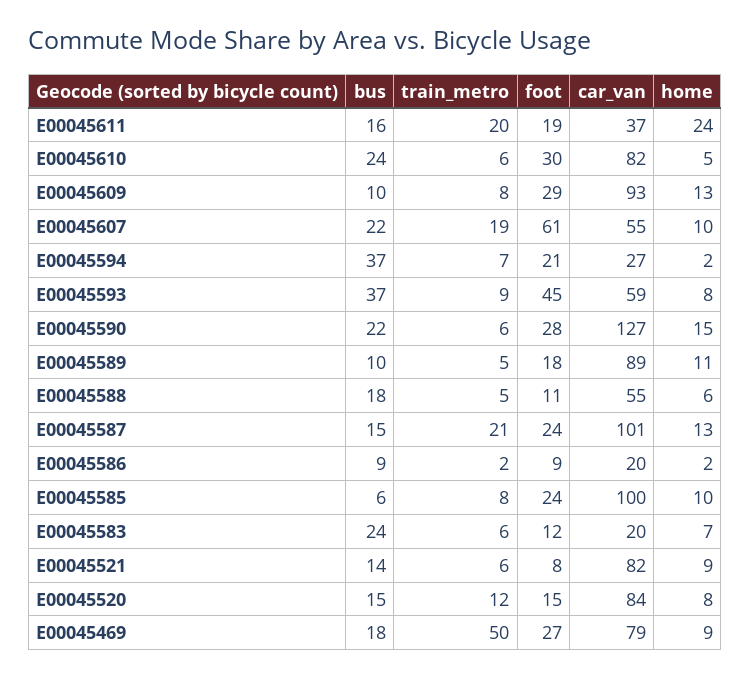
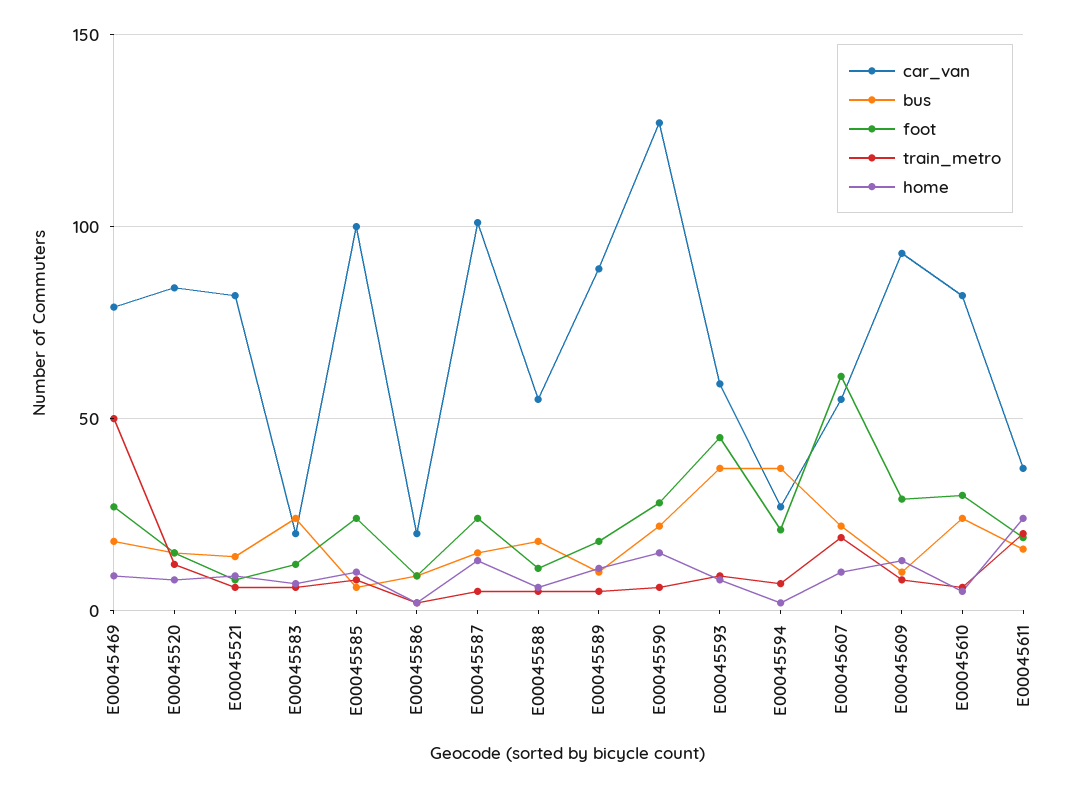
train_metro, E00045587: 21 -> 5

